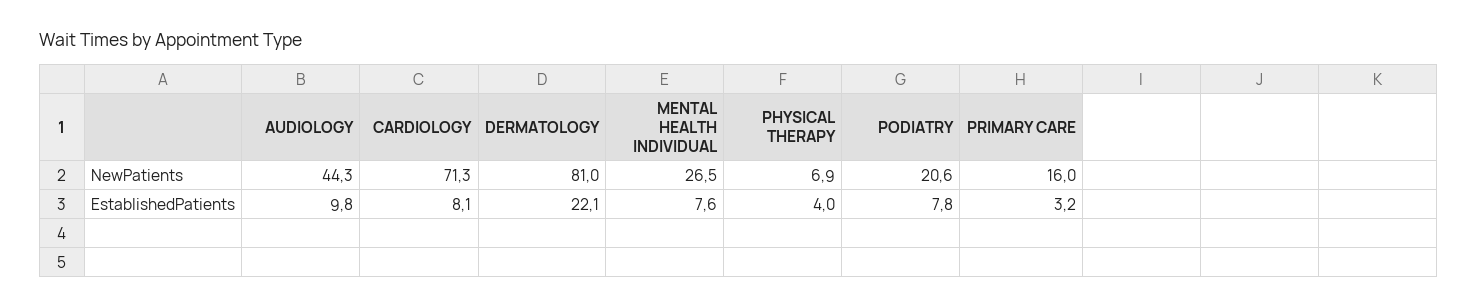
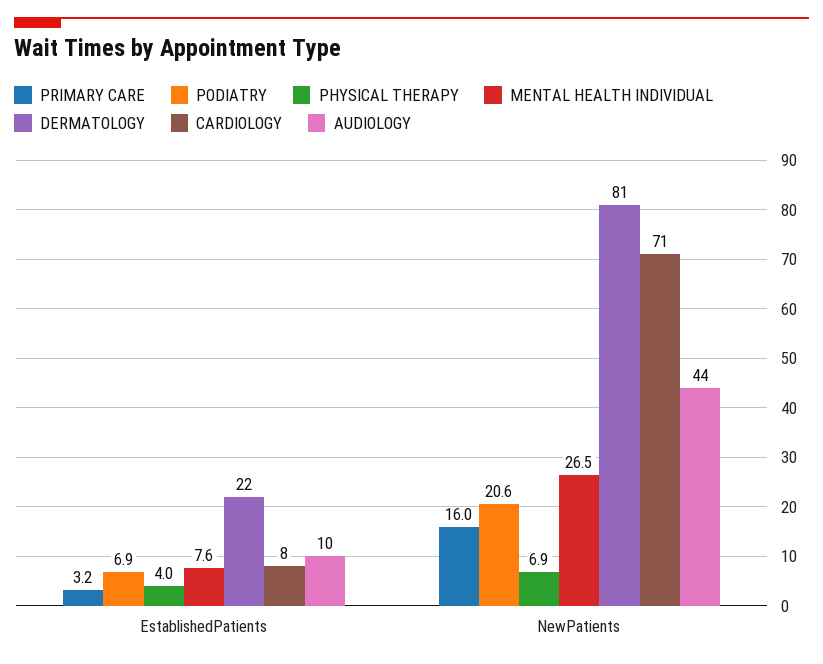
PODIATRY, EstablishedPatients: 7.8 -> 6.9

